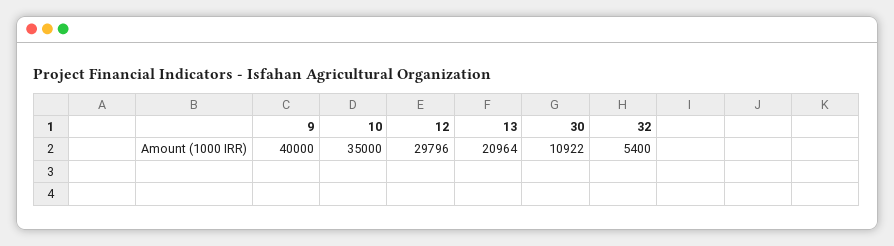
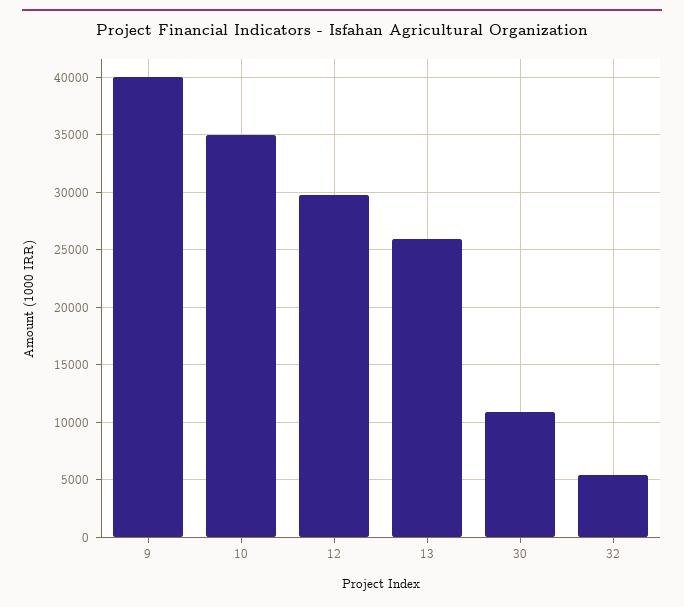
13: 20964 -> 26000

